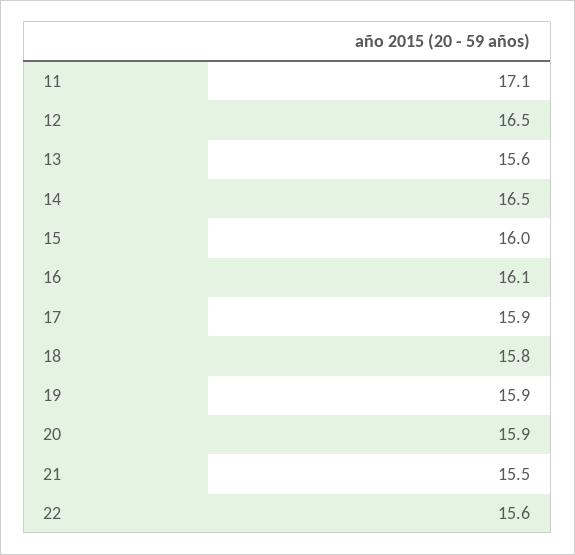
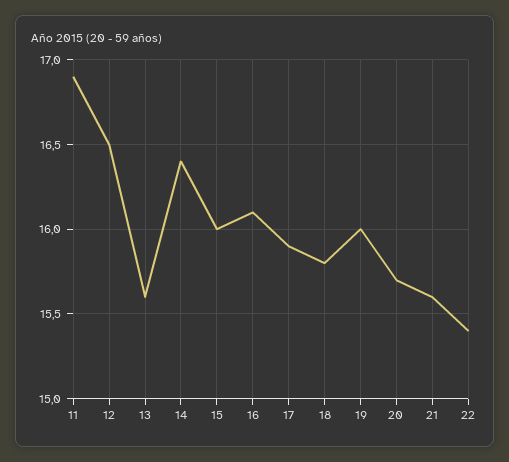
11: 17.1 -> 16.9
14: 16.5 -> 16.4
19: 15.9 -> 16
20: 15.9 -> 15.7
21: 15.5 -> 15.6
22: 15.6 -> 15.4

